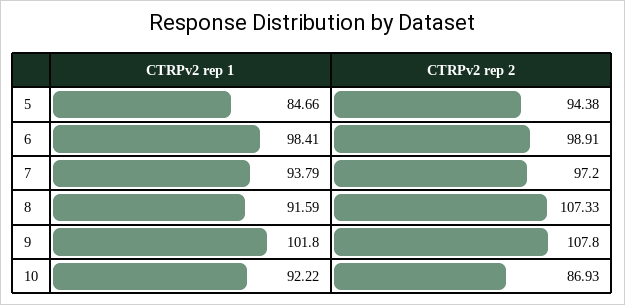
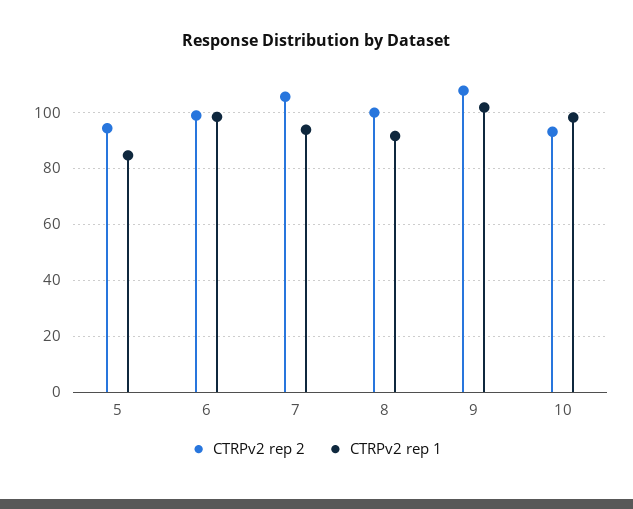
CTRPv2 rep 2, 7: 97.2 -> 105
CTRPv2 rep 2, 8: 107.33 -> 100
CTRPv2 rep 1, 10: 92.22 -> 97.5
CTRPv2 rep 2, 10: 86.93 -> 92.5

